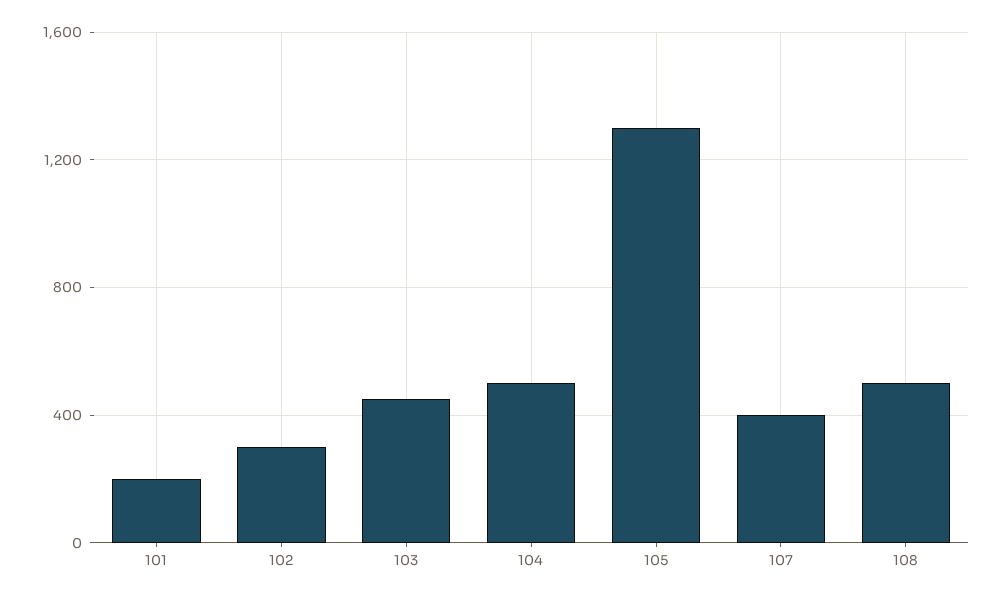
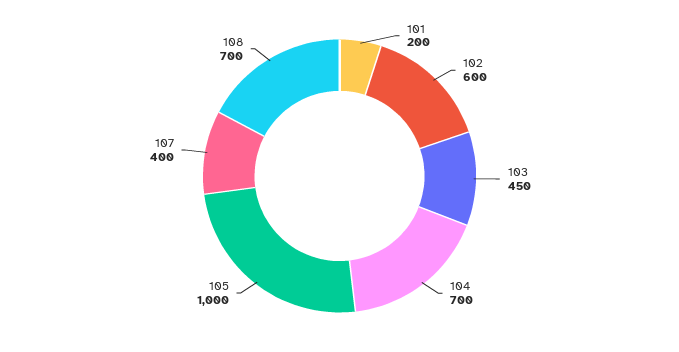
102: 300 -> 600
104: 500 -> 700
105: 1300 -> 1000
108: 500 -> 700

